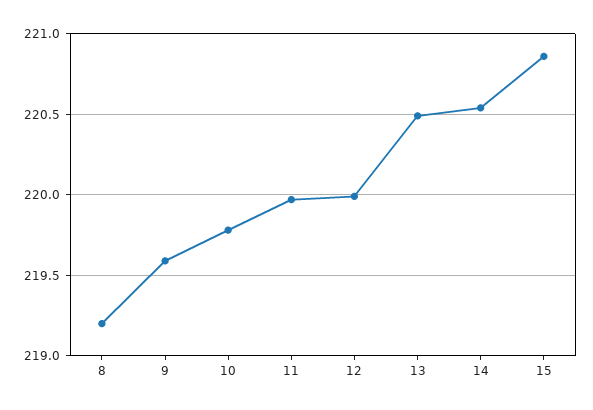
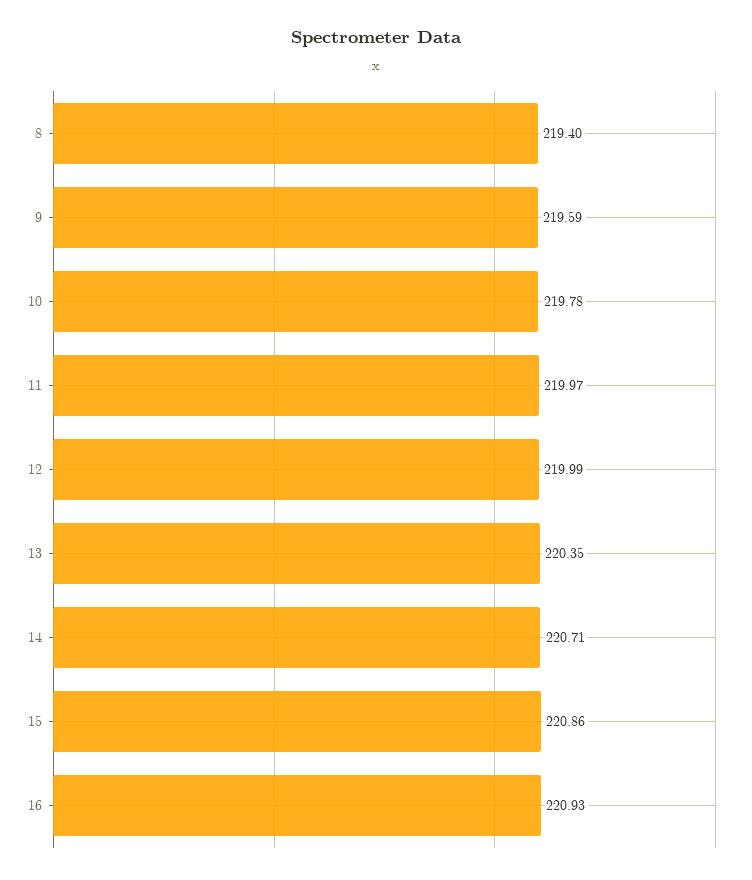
8: 219.2 -> 219.4
13: 220.5 -> 220.35
14: 220.55 -> 220.71
16: none -> 220.93

